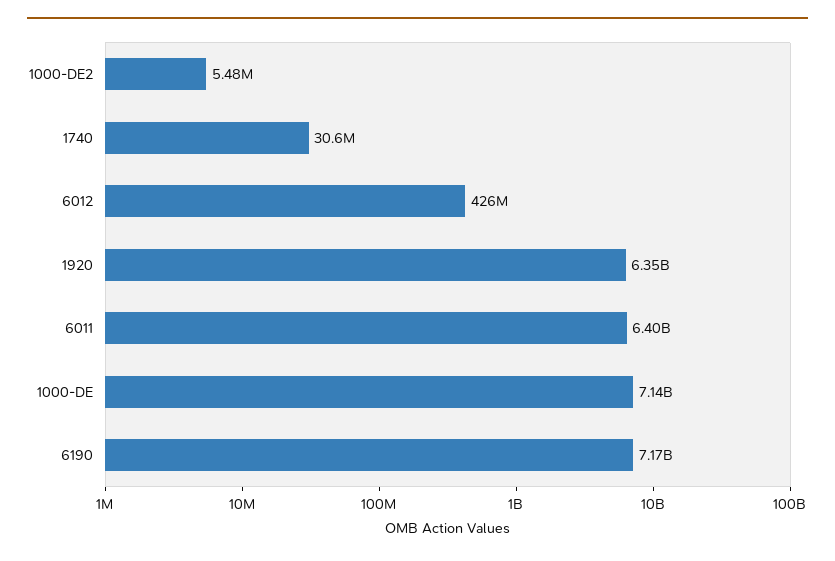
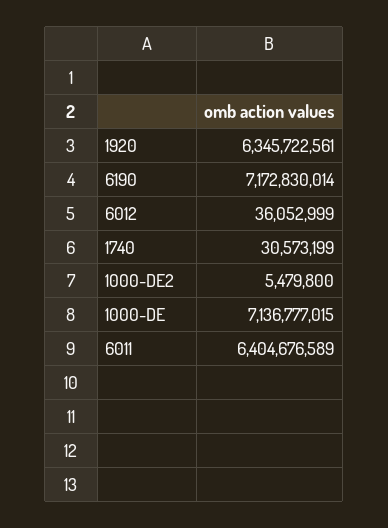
6012: 426000000 -> 36052999

